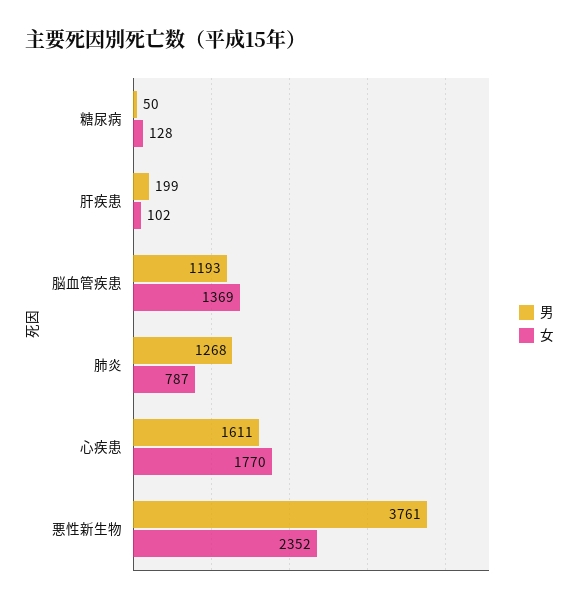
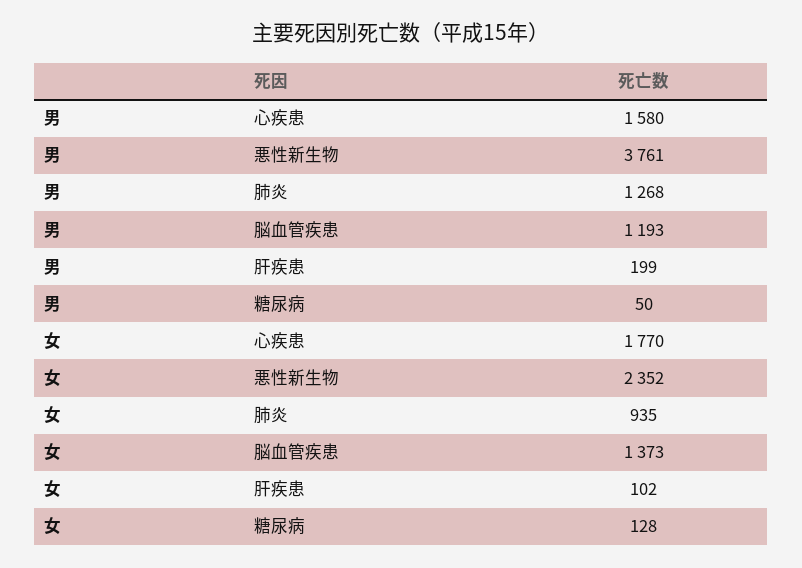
女, 脳血管疾患: 1369 -> 1373
女, 肺炎: 787 -> 935
男, 心疾患: 1611 -> 1580

